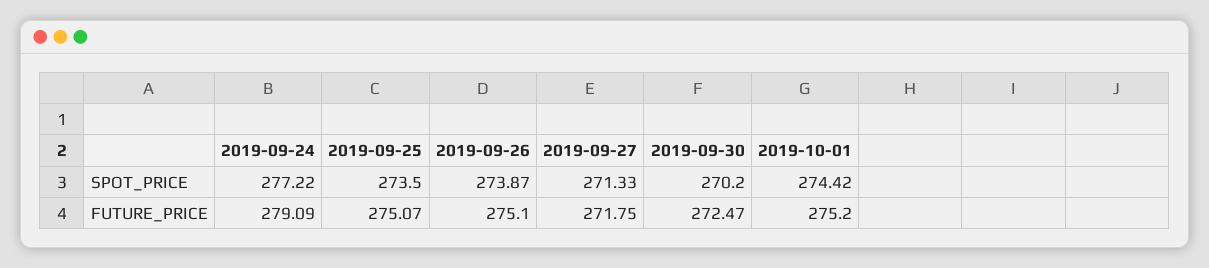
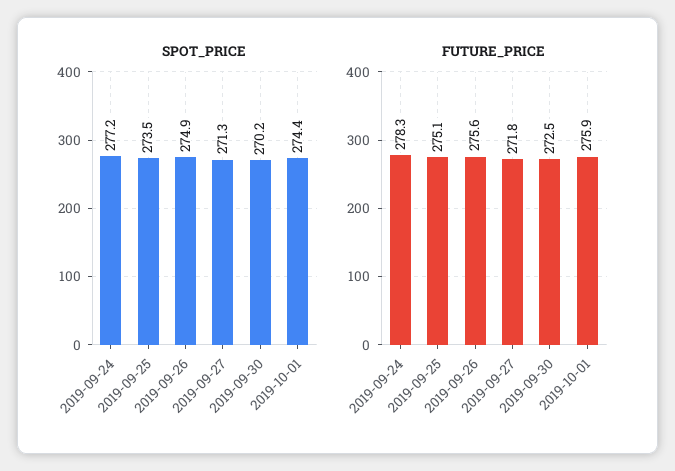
SPOT_PRICE, 2019-09-26: 273.87 -> 274.9
FUTURE_PRICE, 2019-09-24: 279.09 -> 278.3
FUTURE_PRICE, 2019-09-26: 275.1 -> 275.6
FUTURE_PRICE, 2019-10-01: 275.2 -> 275.9

